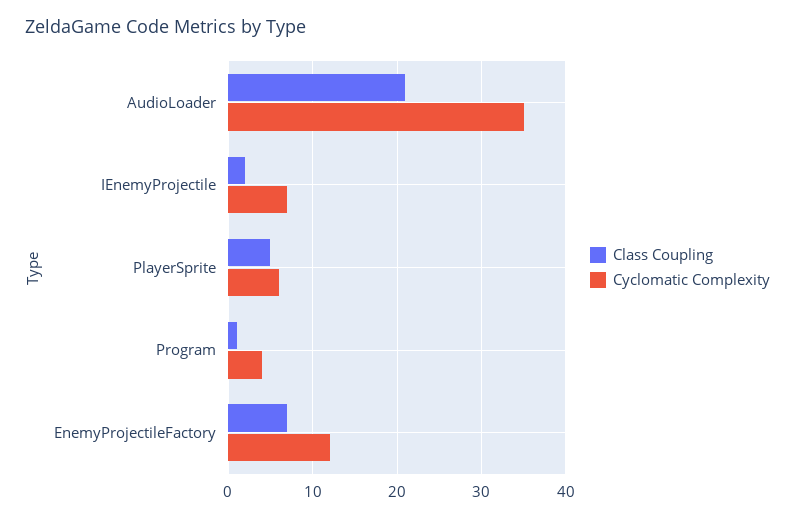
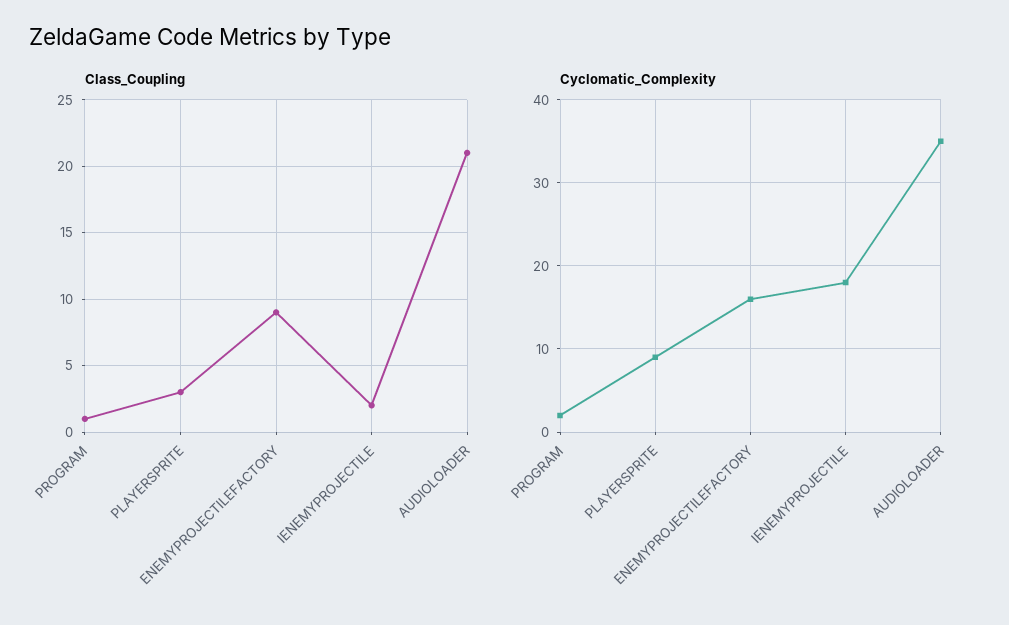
Cyclomatic Complexity, IEnemyProjectile: 7 -> 18
Class Coupling, PlayerSprite: 5 -> 3
Cyclomatic Complexity, PlayerSprite: 6 -> 9
Cyclomatic Complexity, Program: 4 -> 2
Class Coupling, EnemyProjectileFactory: 7 -> 9
Cyclomatic Complexity, EnemyProjectileFactory: 12 -> 16

